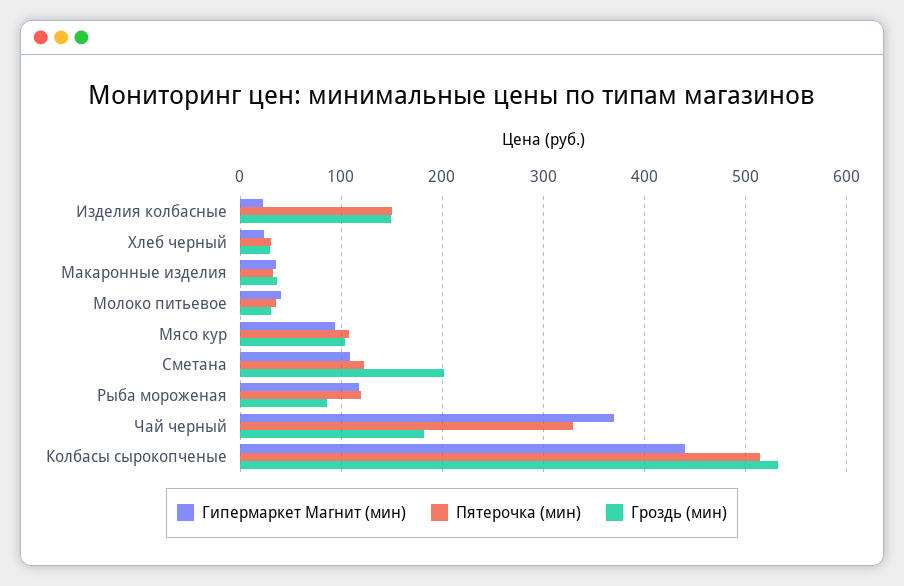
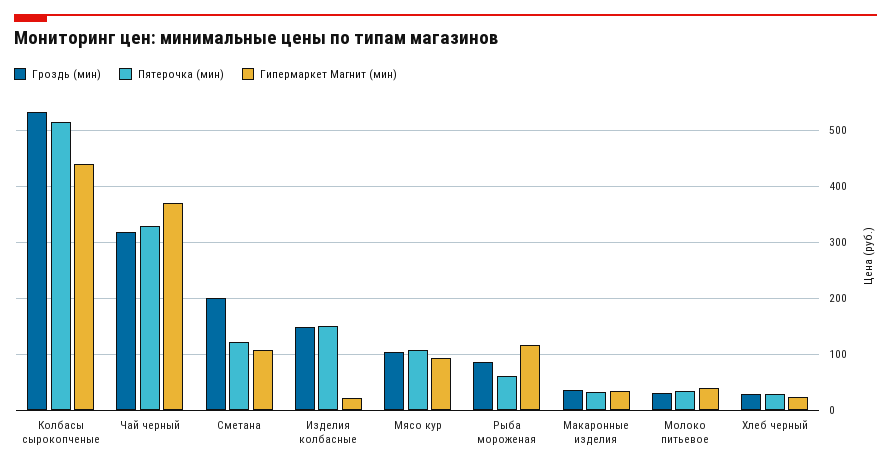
Пятерочка (мин), Рыба мороженая: 120 -> 60
Гроздь (мин), Чай черный: 180 -> 320

